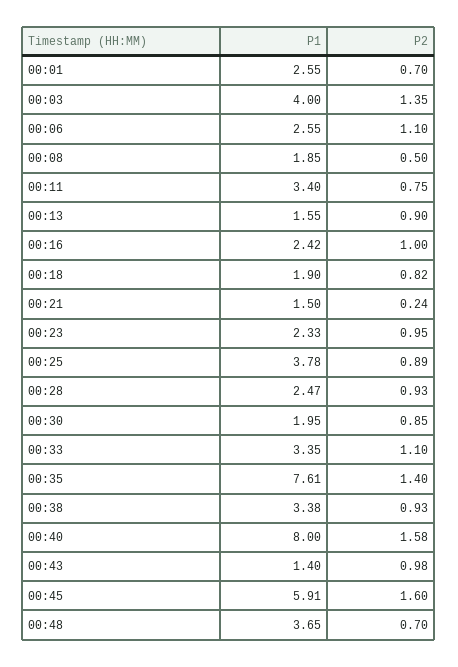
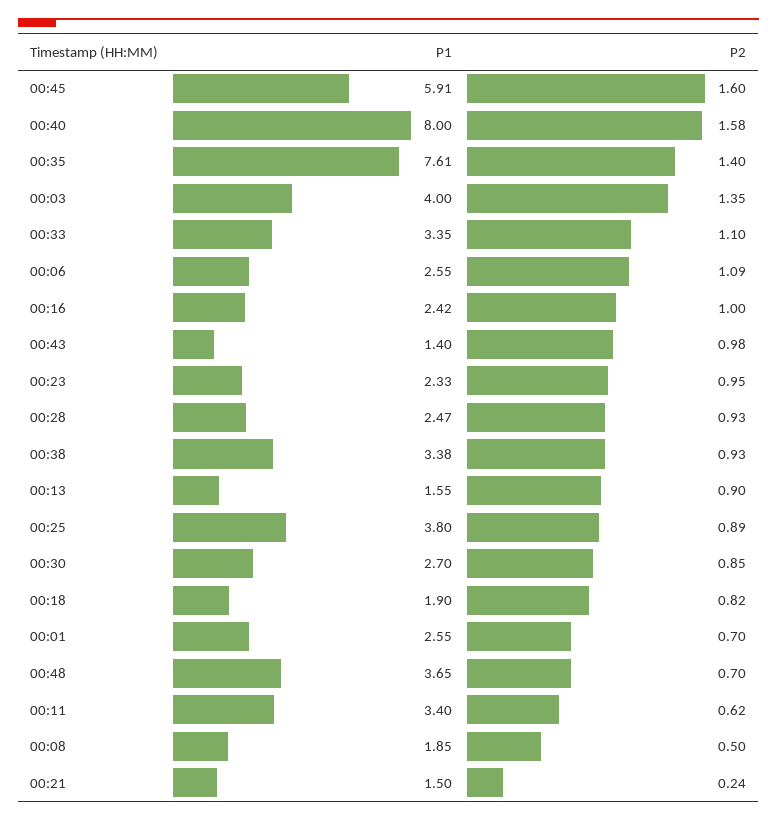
P2, 00:06: 1.1 -> 1.09
P2, 00:11: 0.75 -> 0.62
P1, 00:25: 3.78 -> 3.8
P1, 00:30: 1.95 -> 2.7

